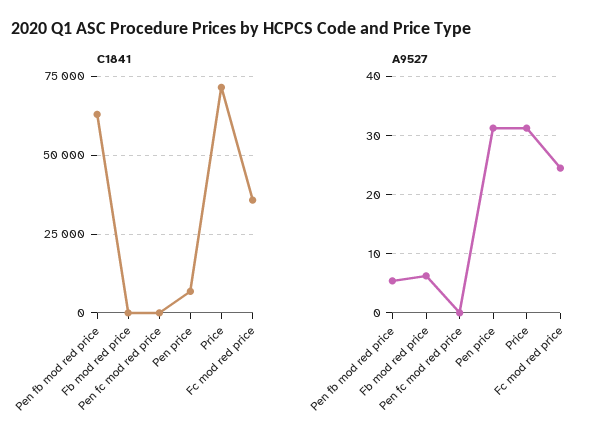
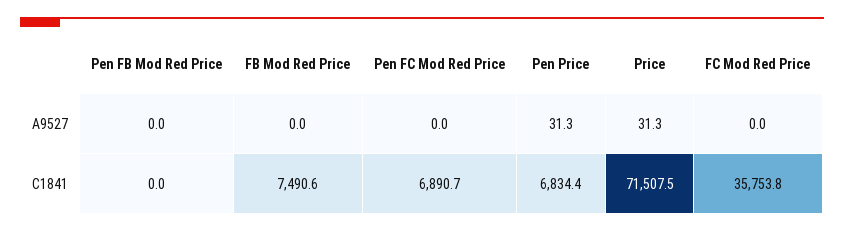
C1841, Pen fb mod red price: 62500 -> 0
C1841, Fb mod red price: 0 -> 7490.6
C1841, Pen fc mod red price: 0 -> 6890.7
A9527, Pen fb mod red price: 6 -> 0
A9527, Fb mod red price: 6 -> 0
A9527, Fc mod red price: 24 -> 0

